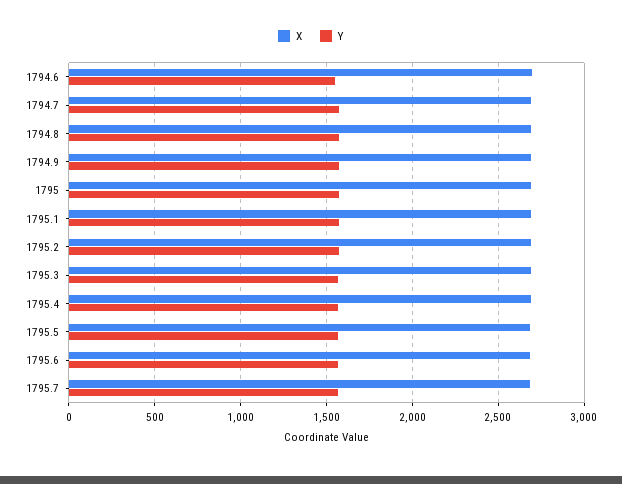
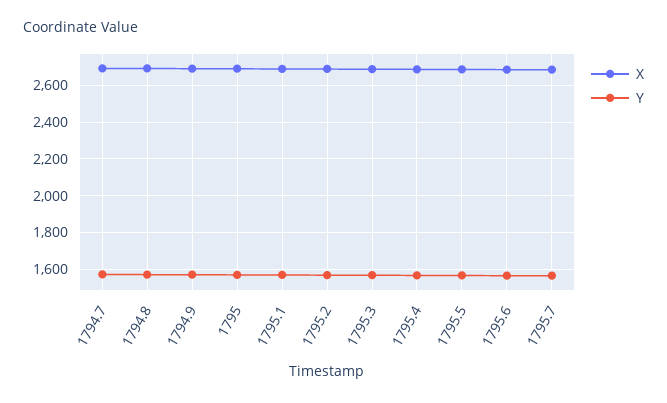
X, 1794.6: 2700 -> none
Y, 1794.6: 1550 -> none

